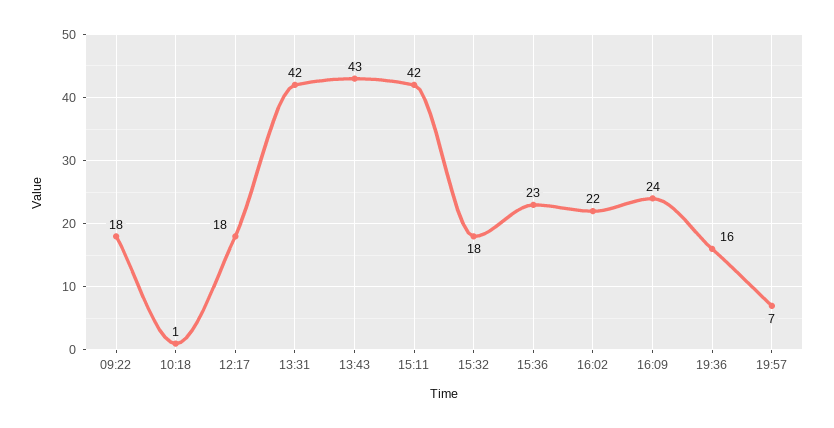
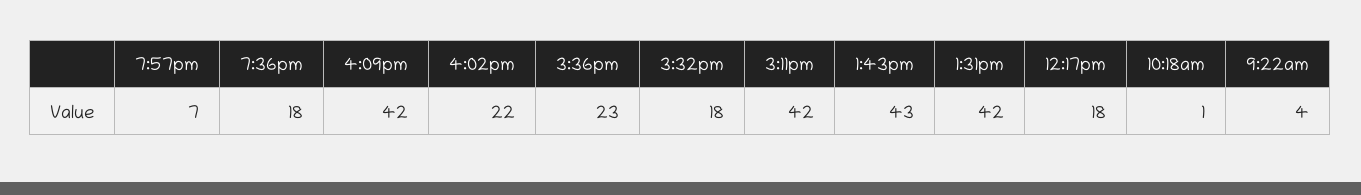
09:22: 18 -> 4
16:09: 24 -> 42
19:36: 16 -> 18

